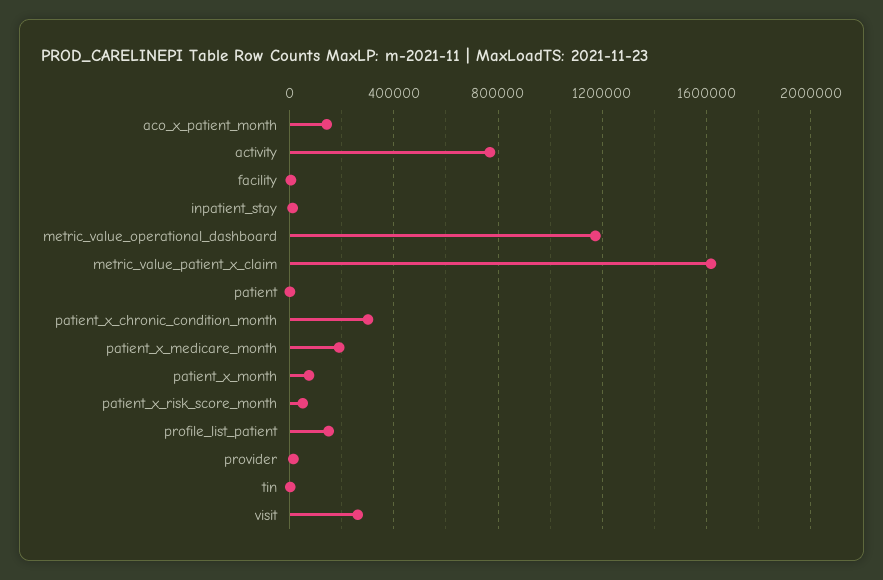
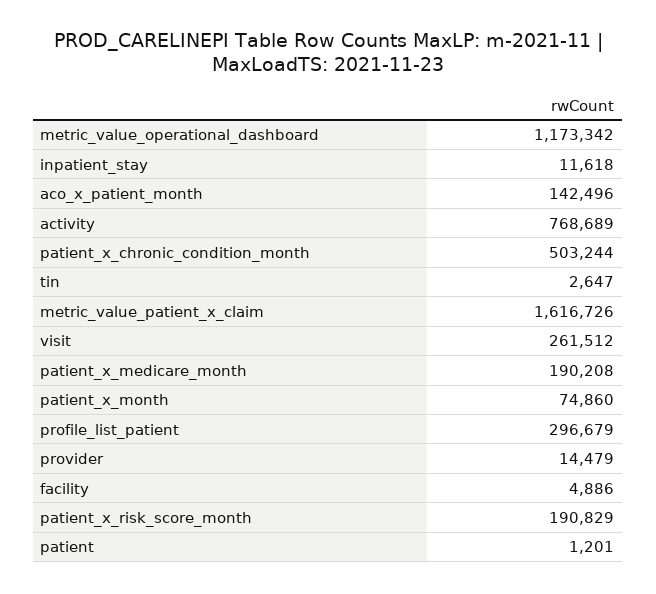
patient_x_chronic_condition_month: 300000 -> 503244
patient_x_risk_score_month: 50000 -> 190829
profile_list_patient: 150000 -> 296679

